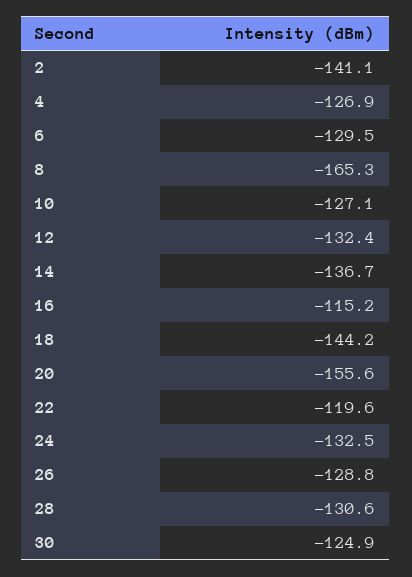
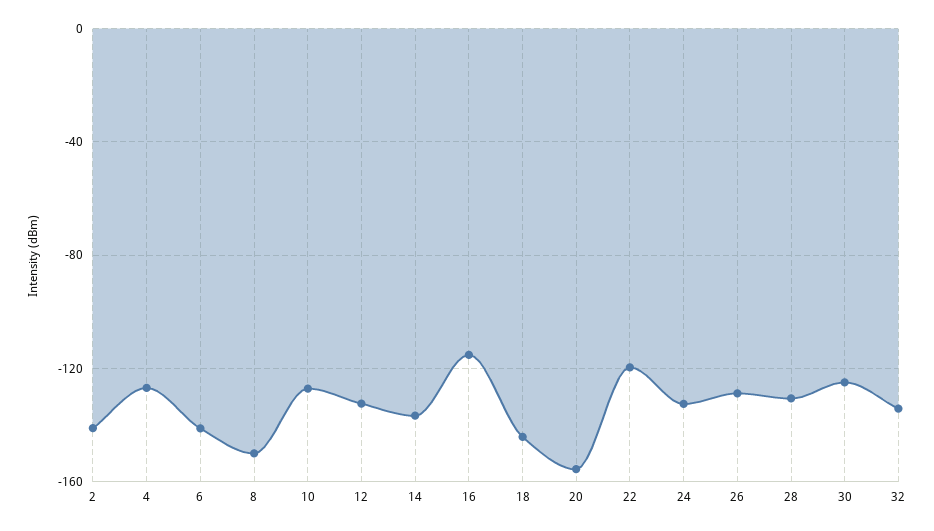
6: -129.5 -> -140
8: -165.3 -> -150
32: none -> -135

